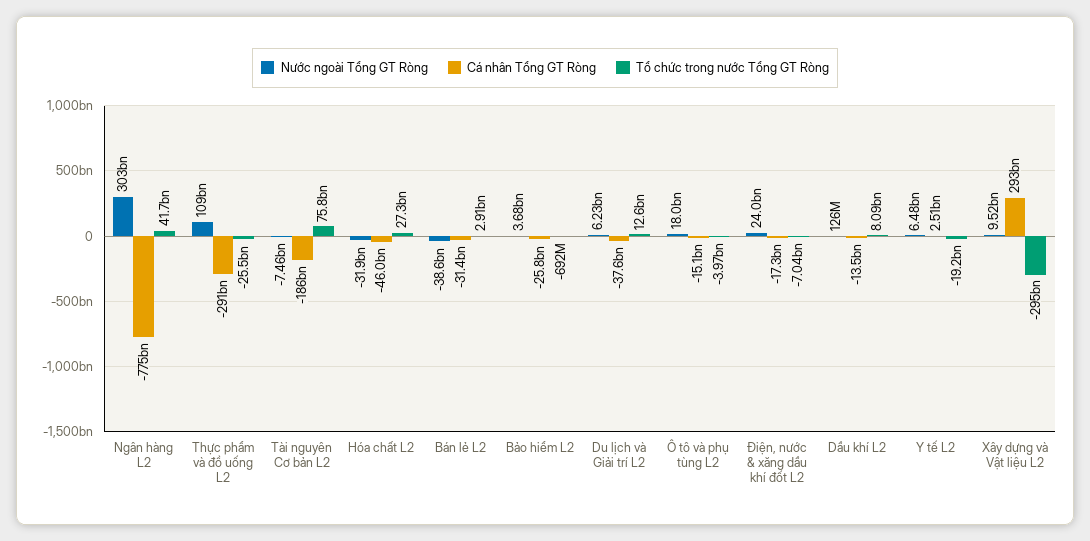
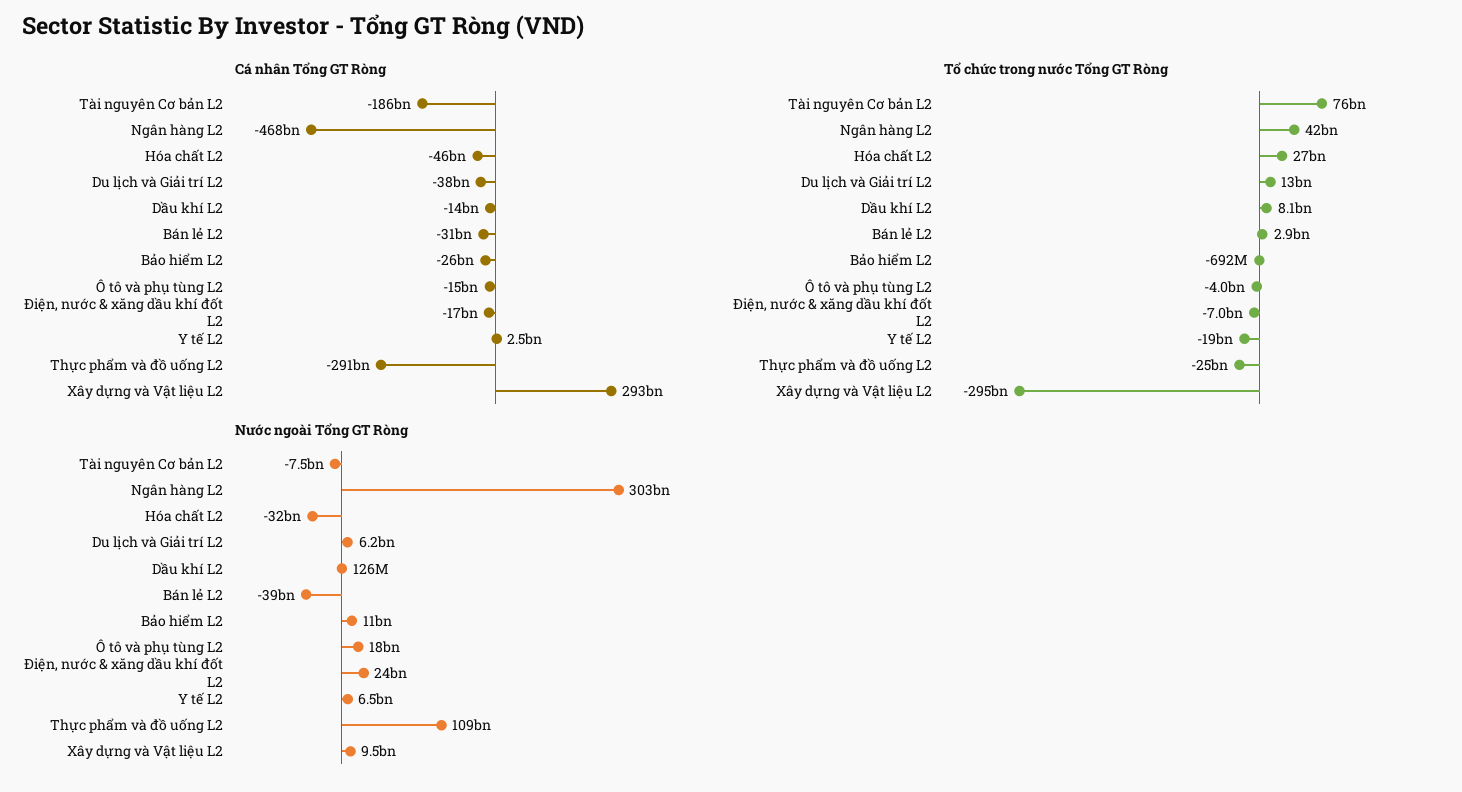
Cá nhân Tổng GT Ròng, Ngân hàng L2: -775000000000 -> -468000000000
Nước ngoài Tổng GT Ròng, Bảo hiểm L2: 3680000000 -> 11000000000

